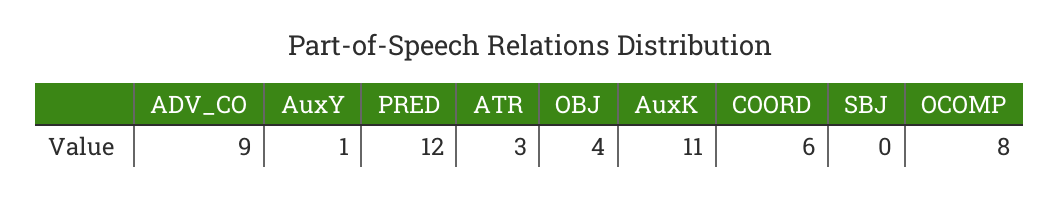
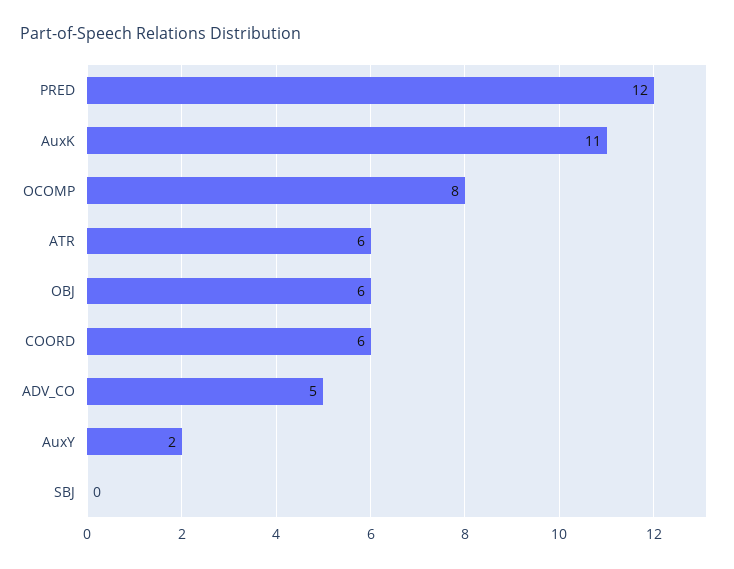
ADV_CO: 9 -> 5
AuxY: 1 -> 2
ATR: 3 -> 6
OBJ: 4 -> 6

